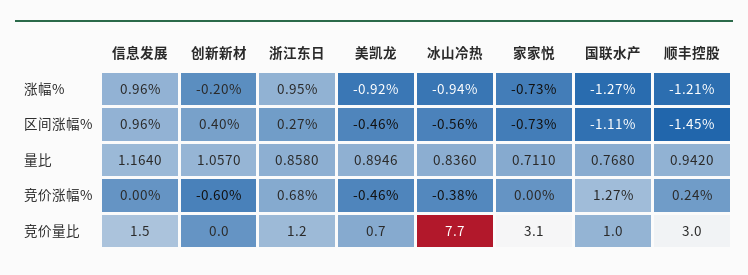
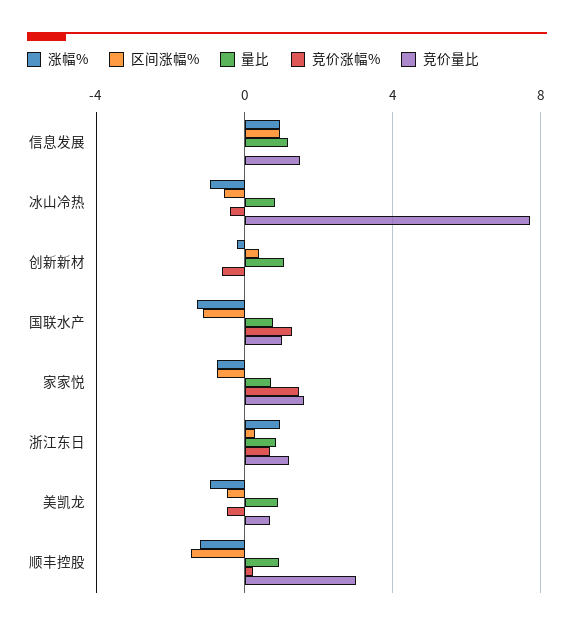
竞价涨幅%, 家家悦: 0 -> 1.5
竞价量比, 家家悦: 3.1 -> 1.5

